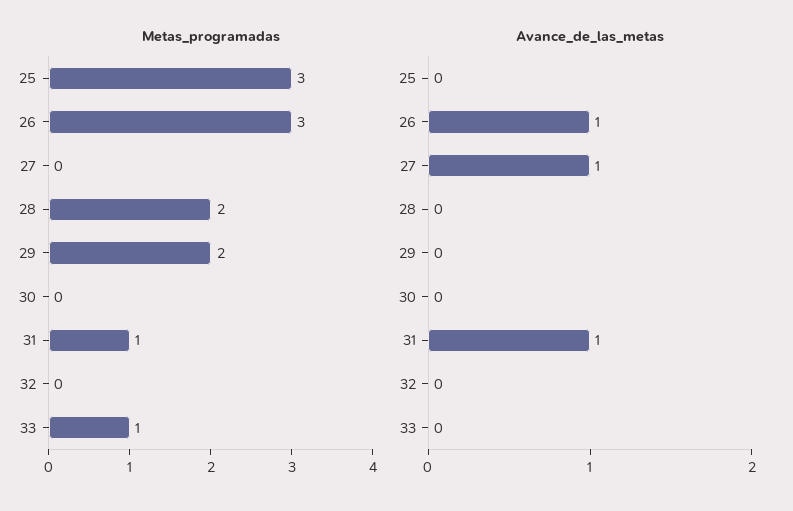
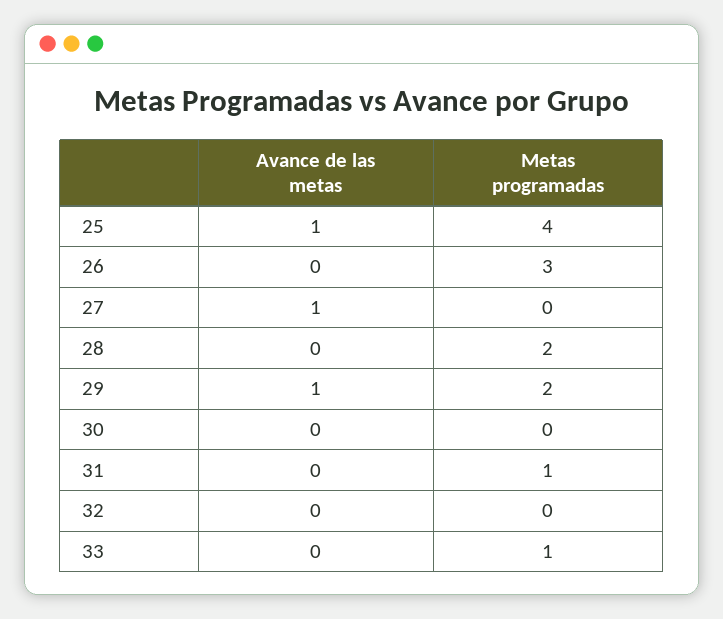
Metas_programadas, 25: 3 -> 4
Avance_de_las_metas, 25: 0 -> 1
Avance_de_las_metas, 26: 1 -> 0
Avance_de_las_metas, 29: 0 -> 1
Avance_de_las_metas, 31: 1 -> 0

